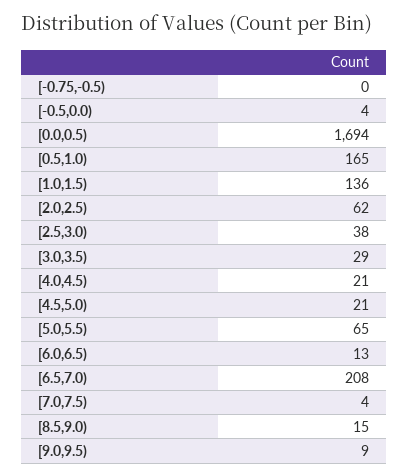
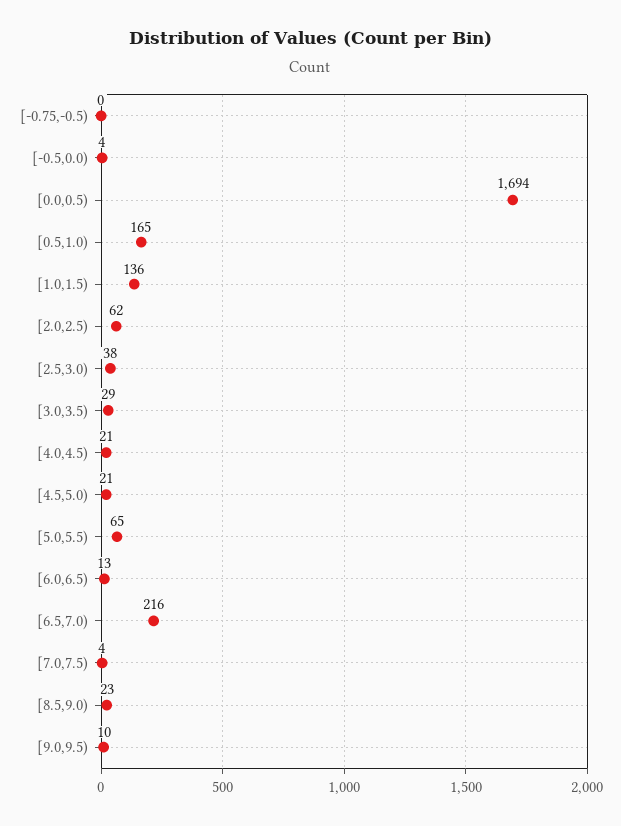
[6.5,7.0): 208 -> 216
[8.5,9.0): 15 -> 23
[9.0,9.5): 9 -> 10

